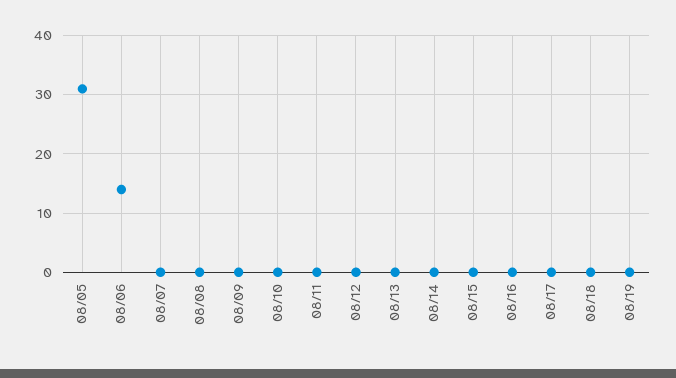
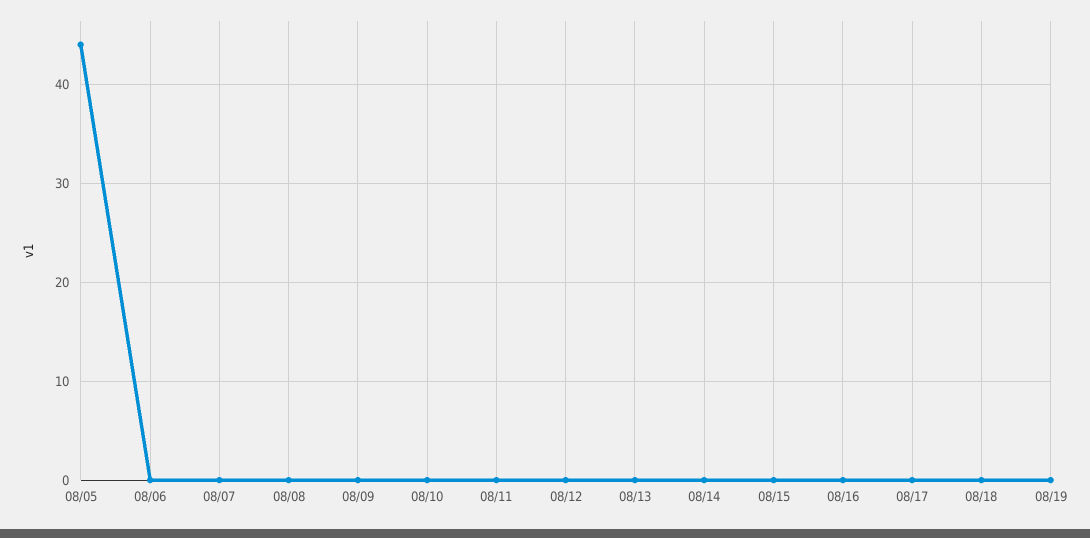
08/05: 30 -> 44
08/06: 15 -> 0

